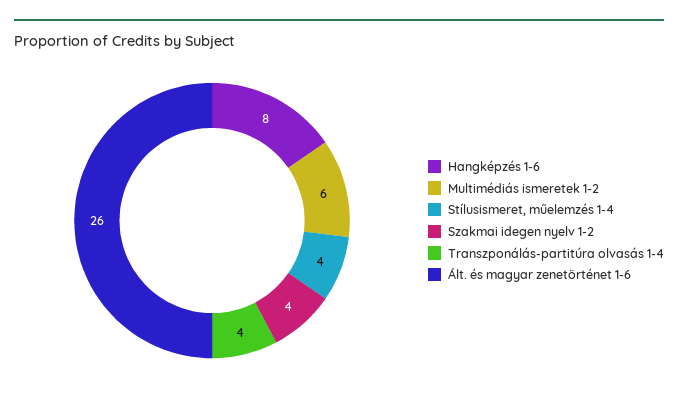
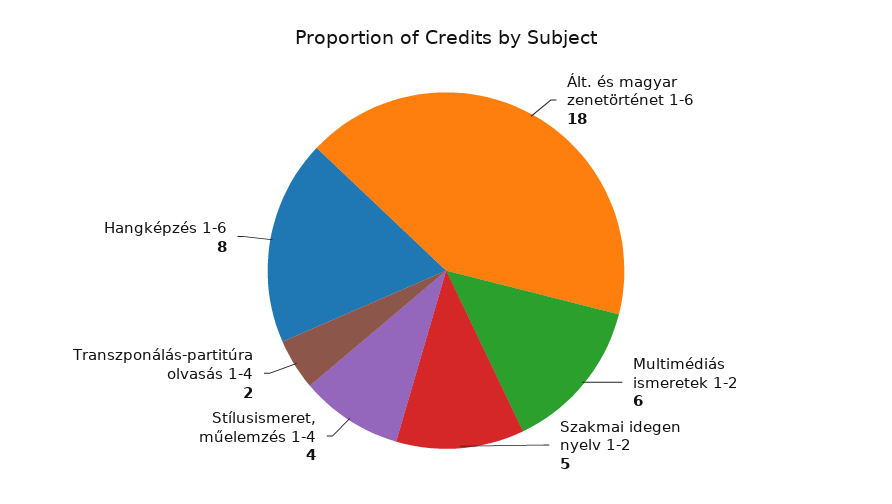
Szakmai idegen nyelv 1-2: 4 -> 5
Transzponálás-partitúra olvasás 1-4: 4 -> 2
Ált. és magyar zenetörténet 1-6: 26 -> 18

